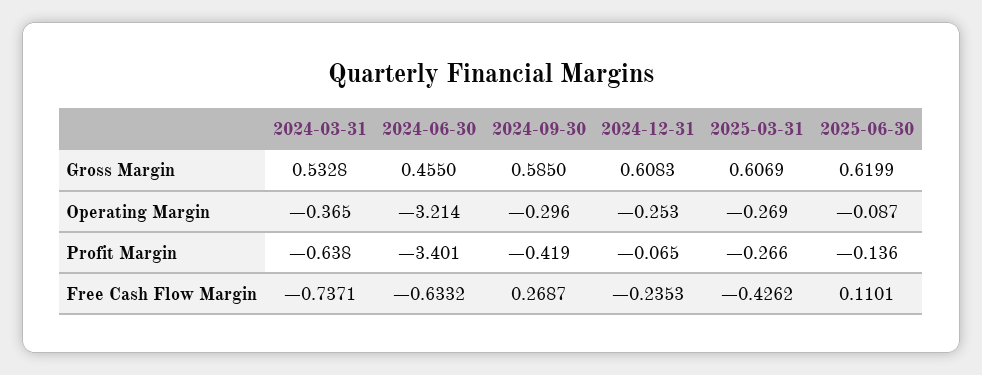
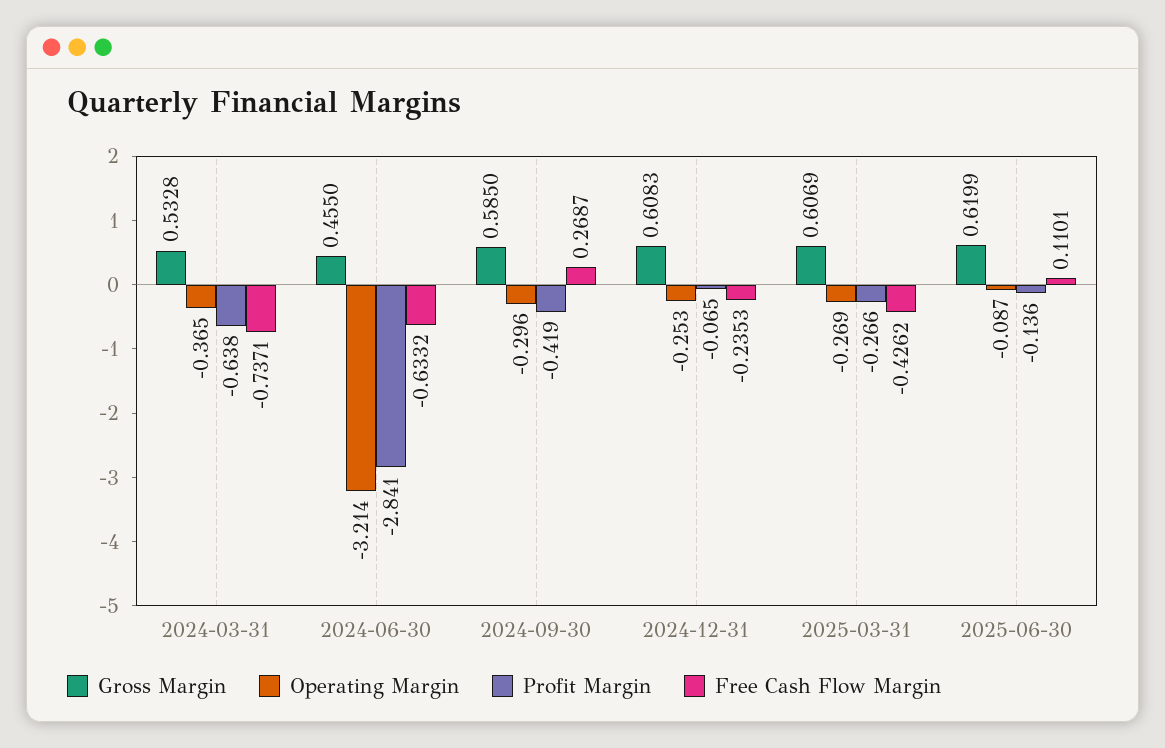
Profit Margin, 2024-06-30: -3.401 -> -2.841

